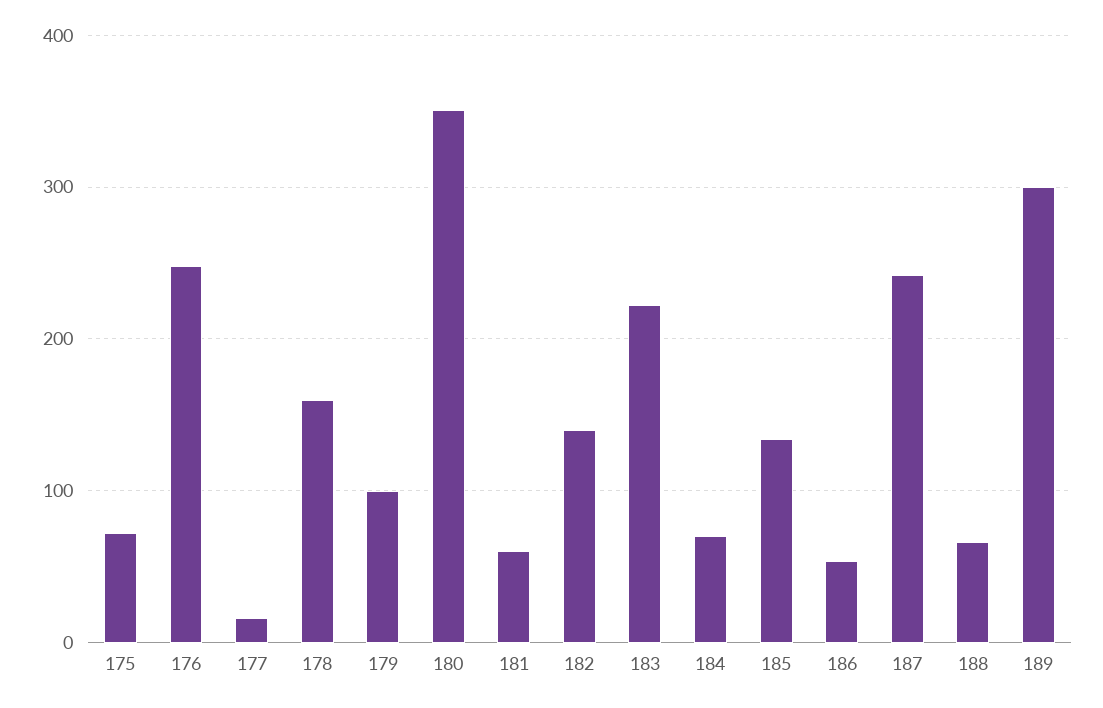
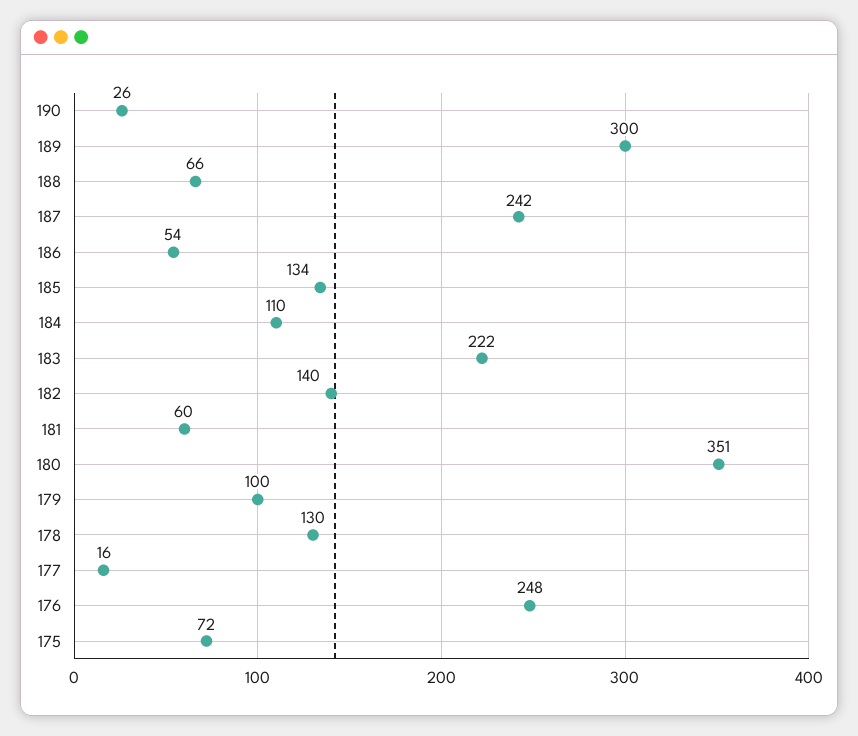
178: 160 -> 130
184: 70 -> 110
190: none -> 26

